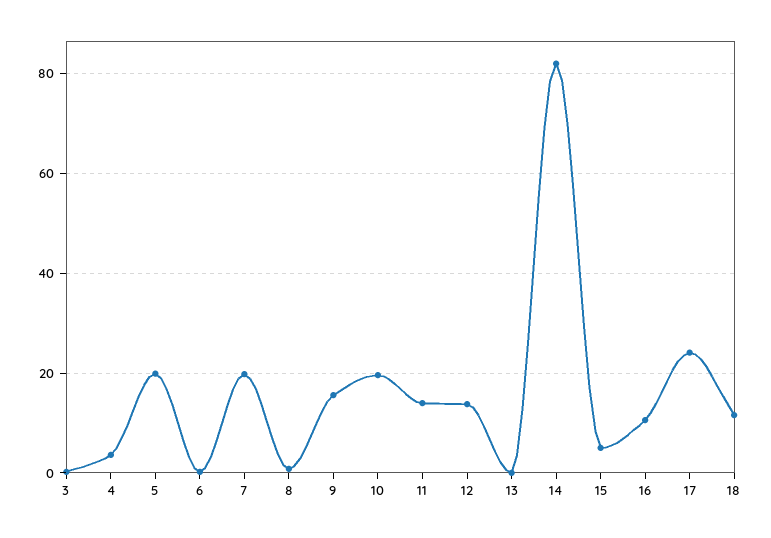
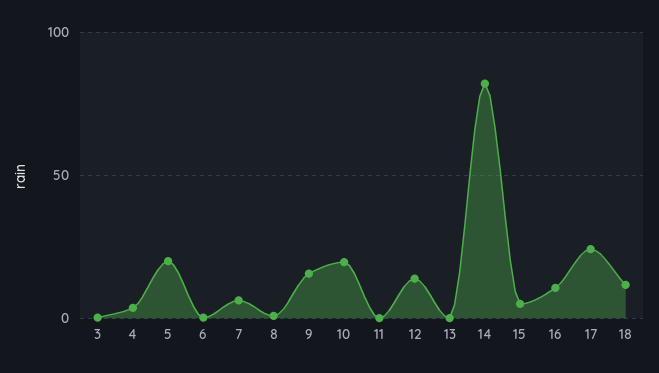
7: 20 -> 5
11: 14 -> 0

